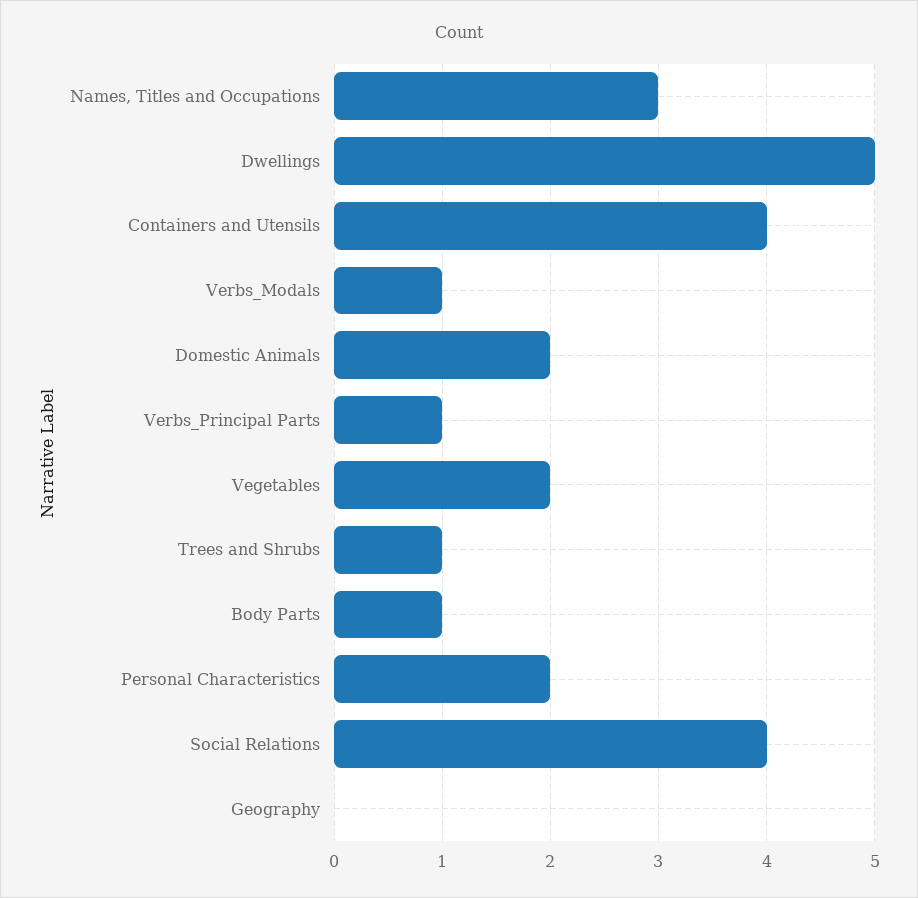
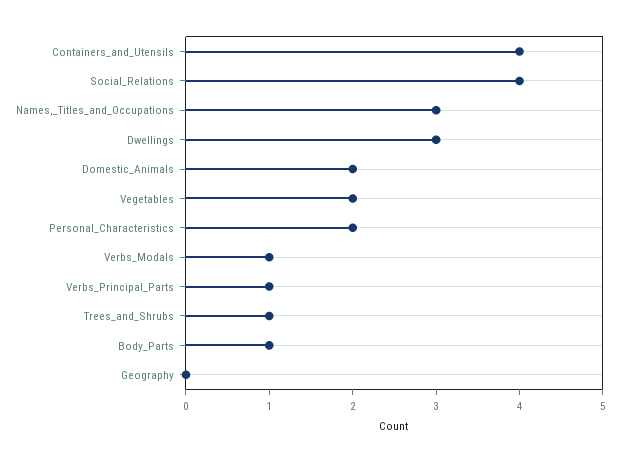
Dwellings: 5 -> 3

